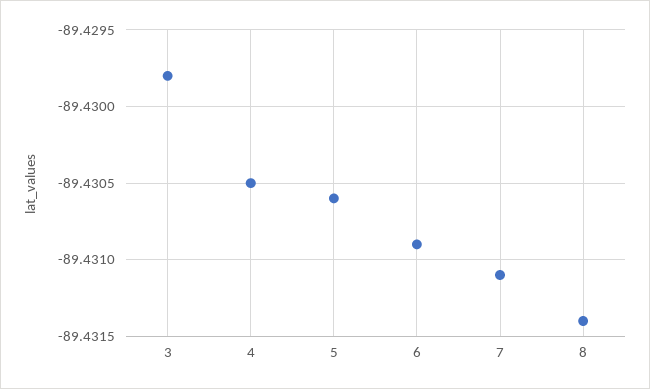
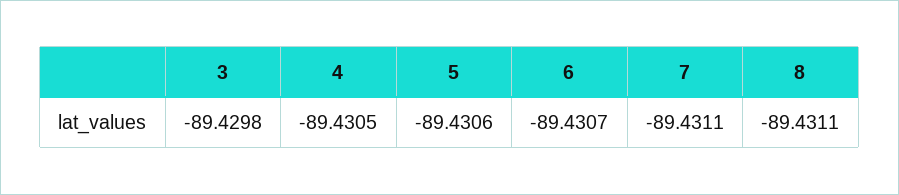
6: -89.4309 -> -89.4307
8: -89.4314 -> -89.4311

